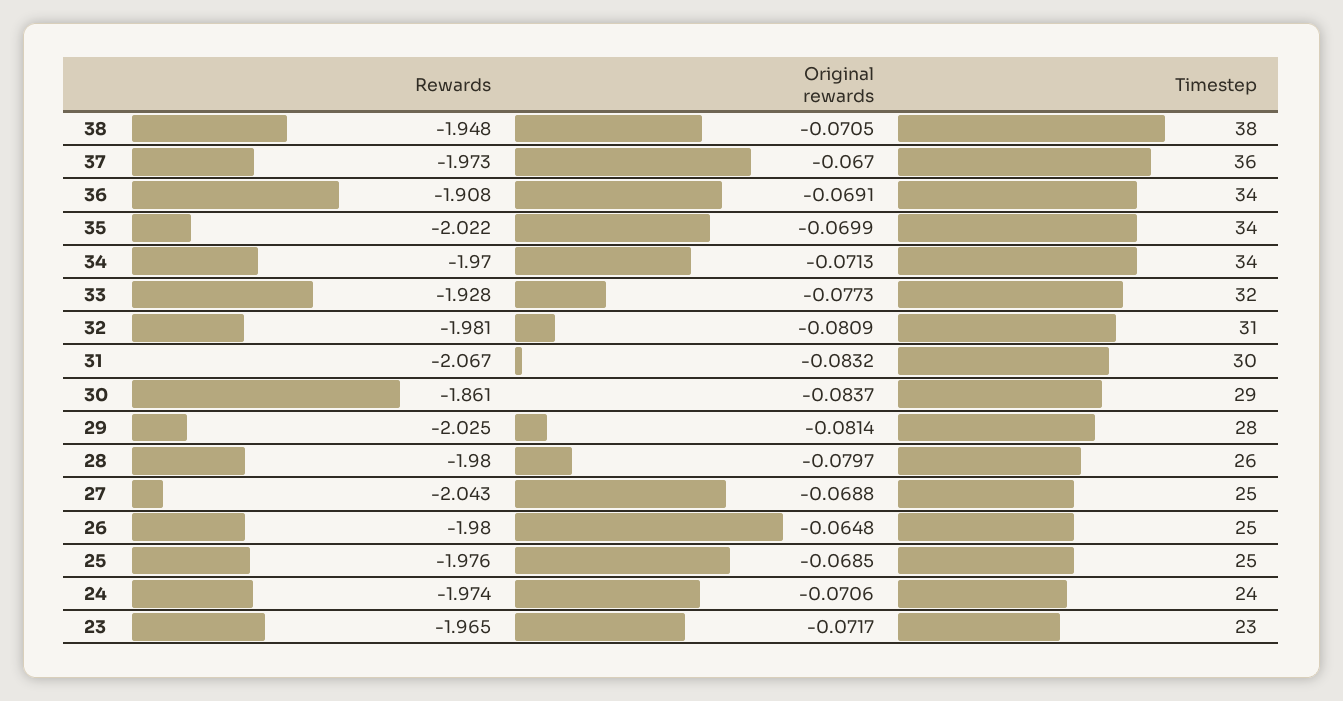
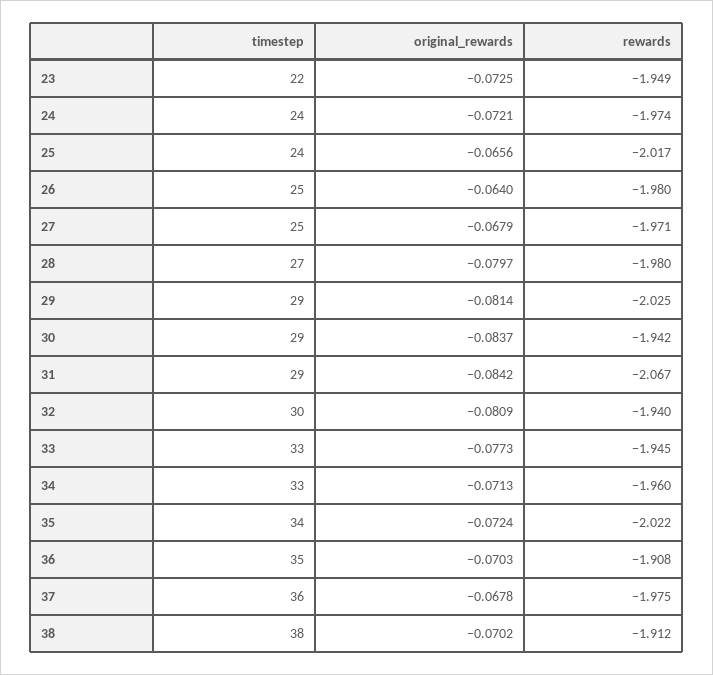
Rewards, 38: -1.948 -> -1.912
Original rewards, 38: -0.0705 -> -0.0702
Rewards, 37: -1.973 -> -1.975
Original rewards, 37: -0.067 -> -0.0678
Original rewards, 36: -0.0691 -> -0.0703
Timestep, 36: 34 -> 35
Original rewards, 35: -0.0699 -> -0.0724
Rewards, 34: -1.97 -> -1.96
Timestep, 34: 34 -> 33
Rewards, 33: -1.928 -> -1.945
Timestep, 33: 32 -> 33
Rewards, 32: -1.981 -> -1.94
Timestep, 32: 31 -> 30
Original rewards, 31: -0.0832 -> -0.0842
Timestep, 31: 30 -> 29
Rewards, 30: -1.861 -> -1.942
Timestep, 29: 28 -> 29
Timestep, 28: 26 -> 27
Rewards, 27: -2.043 -> -1.971
Original rewards, 27: -0.0688 -> -0.0679
Original rewards, 26: -0.0648 -> -0.064
Rewards, 25: -1.976 -> -2.017
Original rewards, 25: -0.0685 -> -0.0656
Timestep, 25: 25 -> 24
Original rewards, 24: -0.0706 -> -0.0721
Rewards, 23: -1.965 -> -1.949
Original rewards, 23: -0.0717 -> -0.0725
Timestep, 23: 23 -> 22

